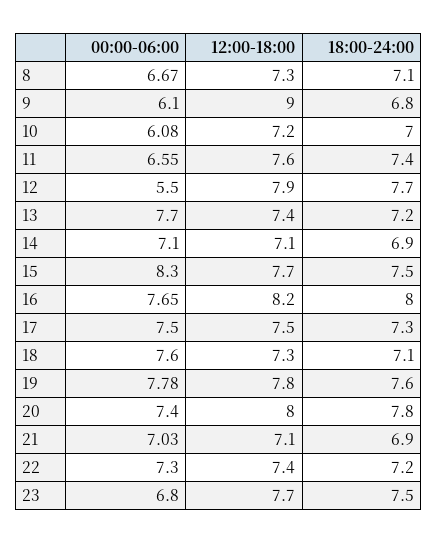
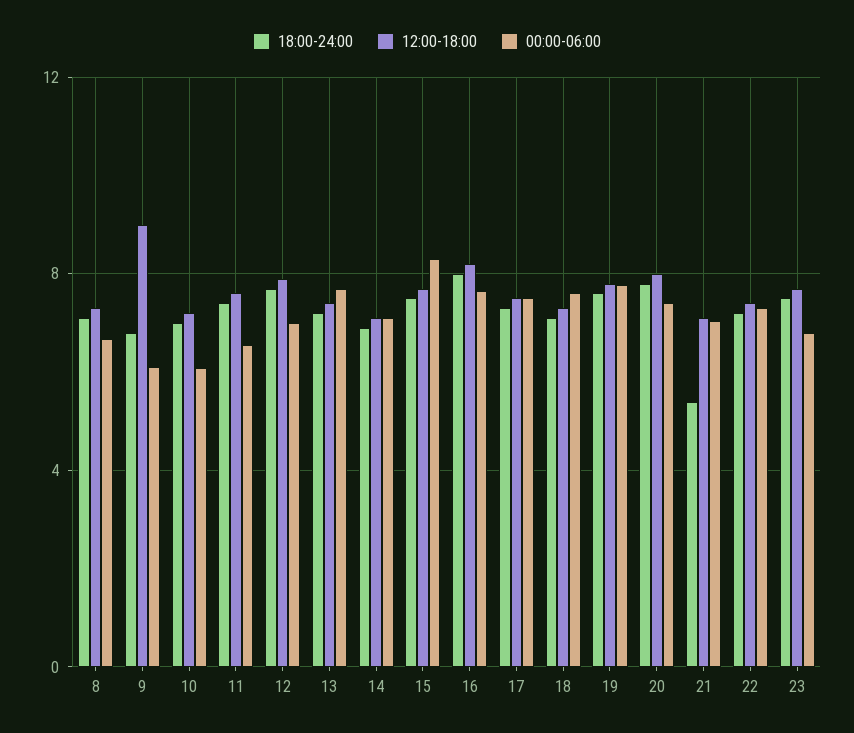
00:00-06:00, 12: 5.5 -> 7
18:00-24:00, 21: 6.9 -> 5.5

